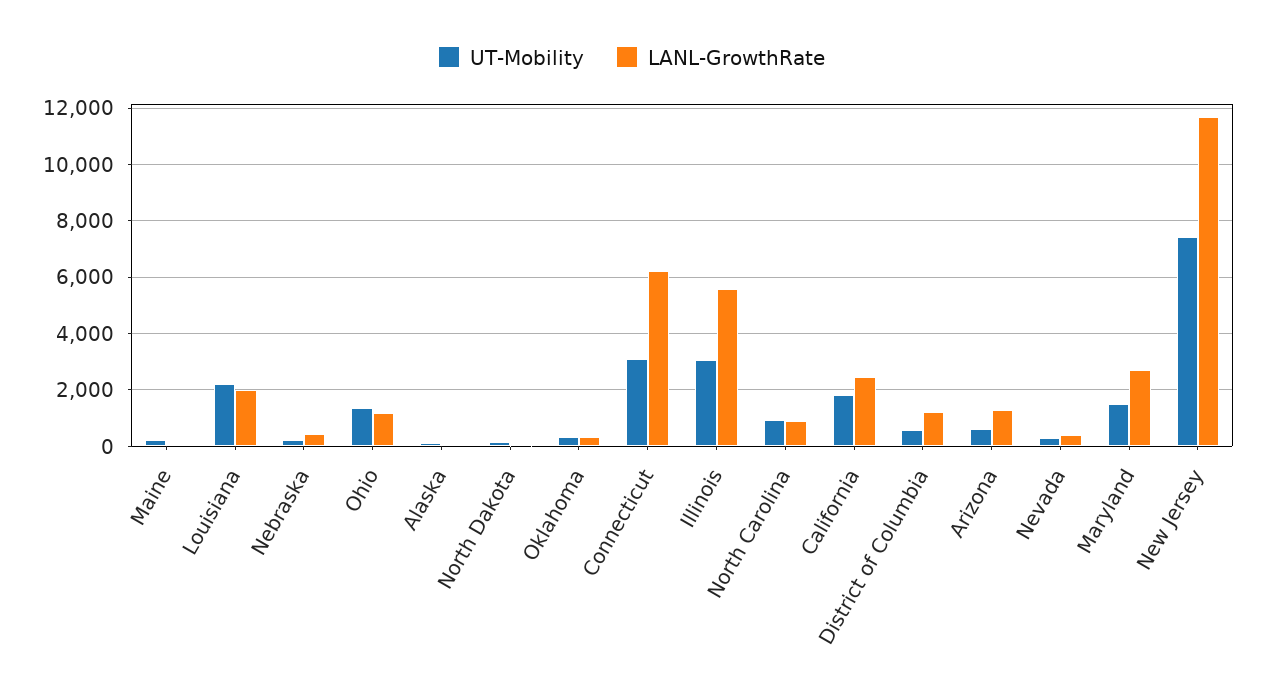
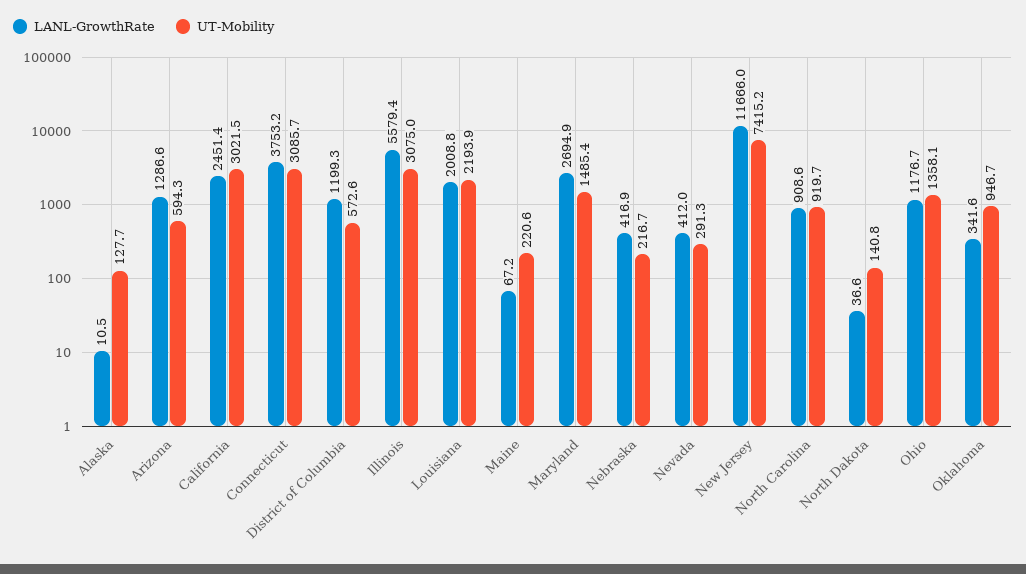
UT-Mobility, Oklahoma: 250 -> 946.7
LANL-GrowthRate, Connecticut: 6250 -> 3753.2
UT-Mobility, California: 1750 -> 3021.5

